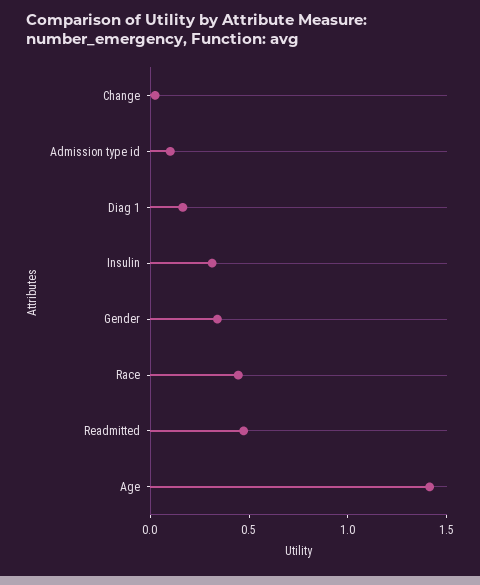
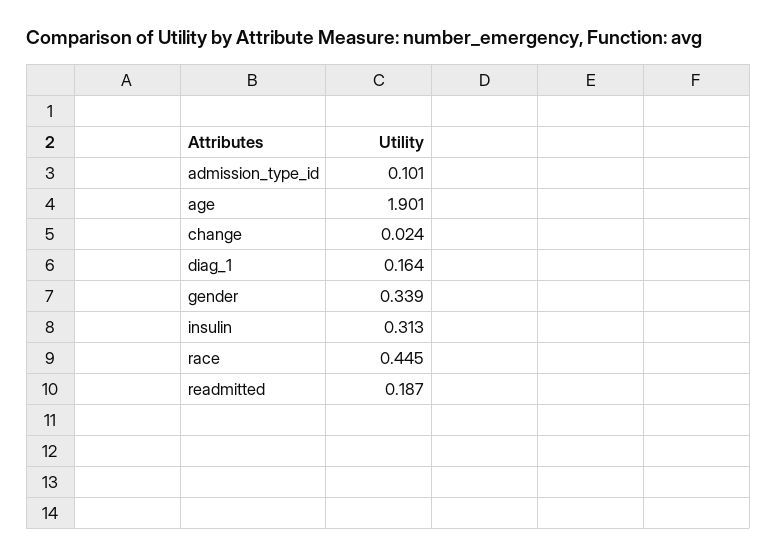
Readmitted: 0.5 -> 0.187
Age: 1.4 -> 1.901

